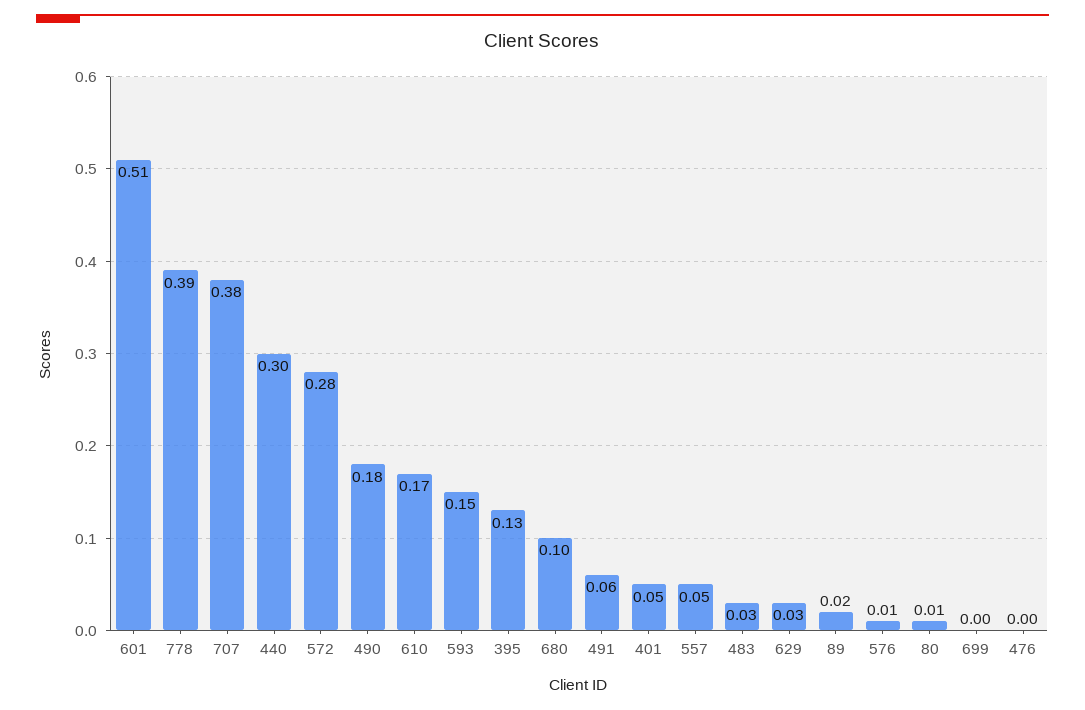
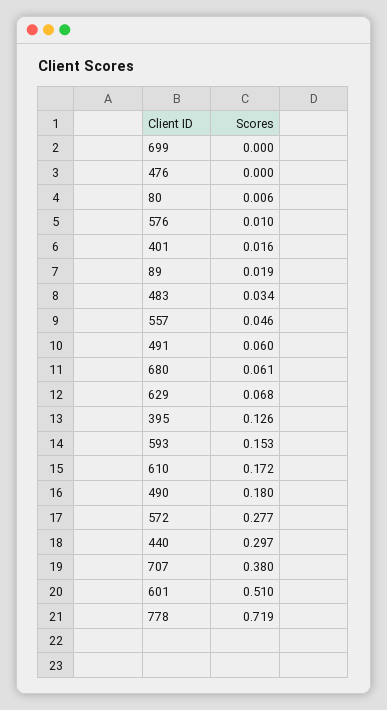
778: 0.39 -> 0.719
680: 0.1 -> 0.061
401: 0.05 -> 0.016
629: 0.03 -> 0.068

